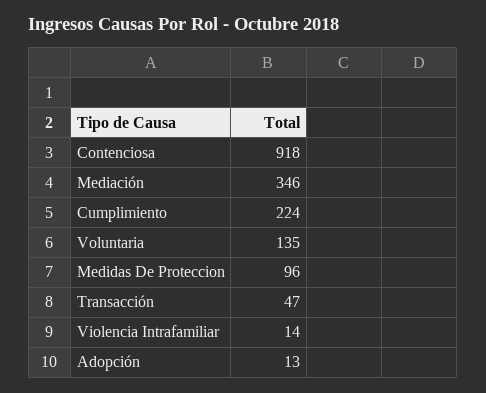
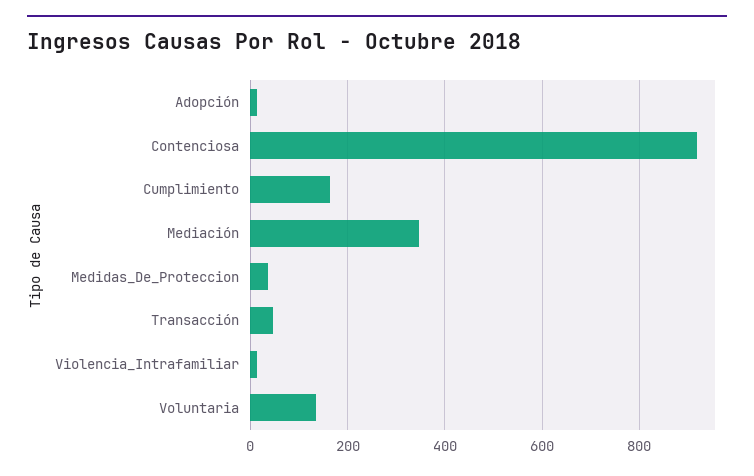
Cumplimiento: 224 -> 160
Medidas De Proteccion: 96 -> 40

